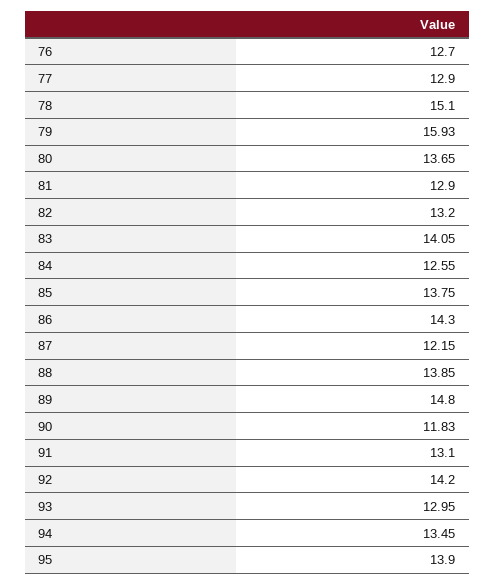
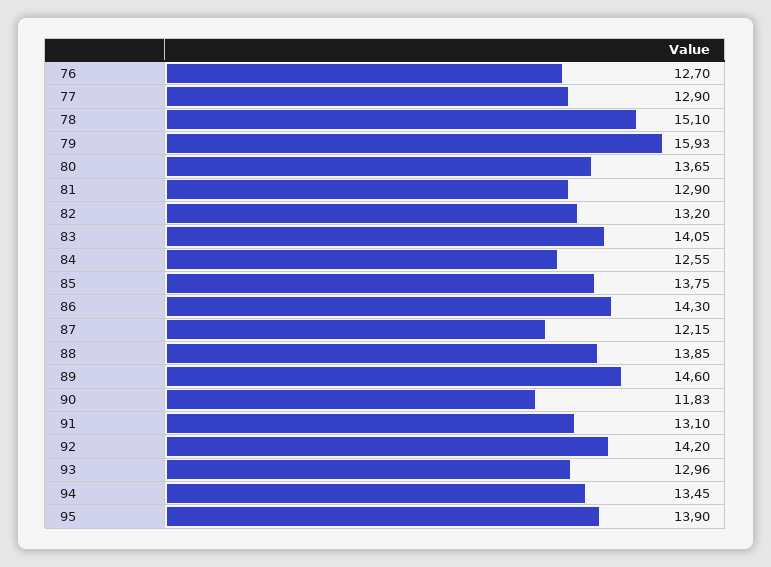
89: 14.8 -> 14.6
93: 12.95 -> 12.96

